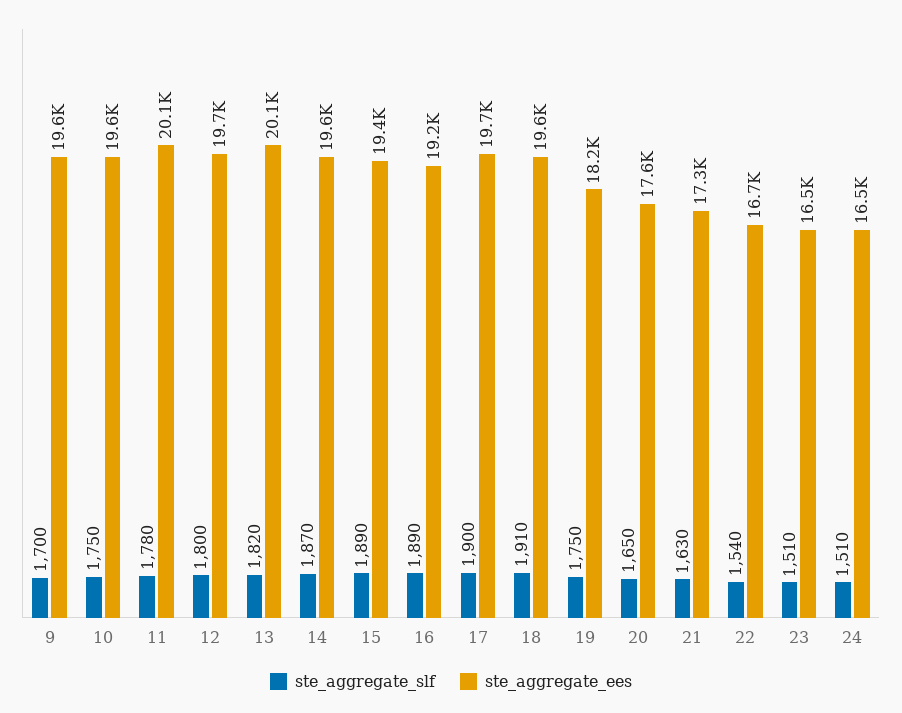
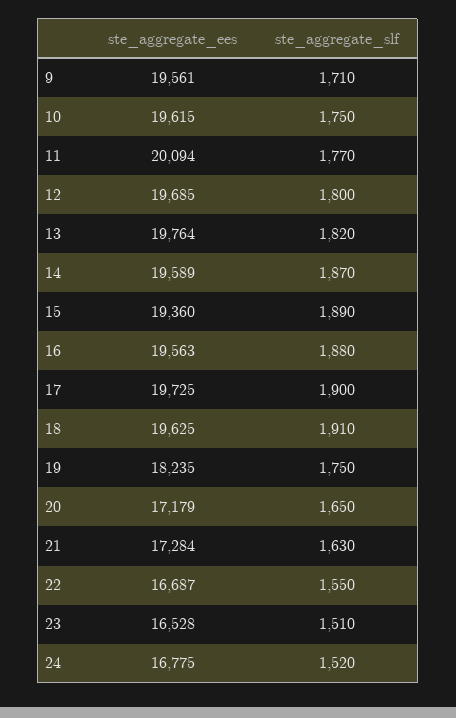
ste_aggregate_slf, 9: 1700 -> 1710
ste_aggregate_slf, 11: 1780 -> 1770
ste_aggregate_ees, 13: 20100 -> 19764
ste_aggregate_slf, 16: 1890 -> 1880
ste_aggregate_ees, 16: 19200 -> 19563
ste_aggregate_ees, 20: 17600 -> 17179
ste_aggregate_slf, 22: 1540 -> 1550
ste_aggregate_slf, 24: 1510 -> 1520
ste_aggregate_ees, 24: 16500 -> 16775

